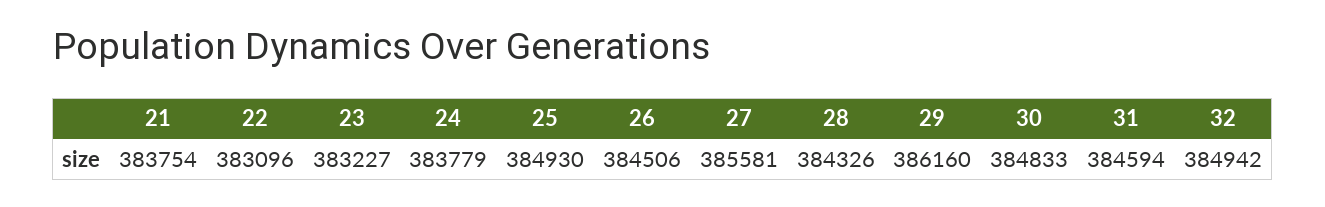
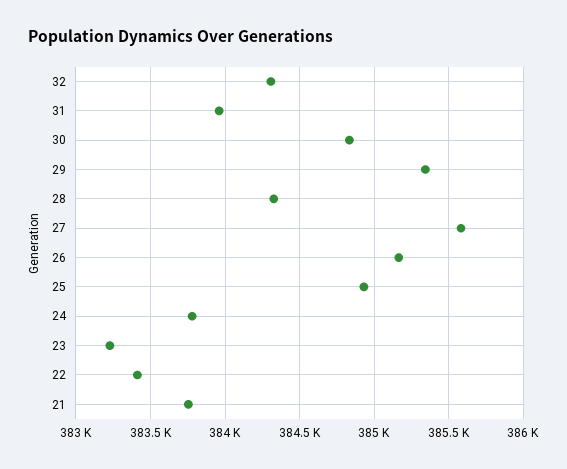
22: 383096 -> 383400
26: 384506 -> 385150
29: 386160 -> 385350
31: 384594 -> 383950
32: 384942 -> 384300

